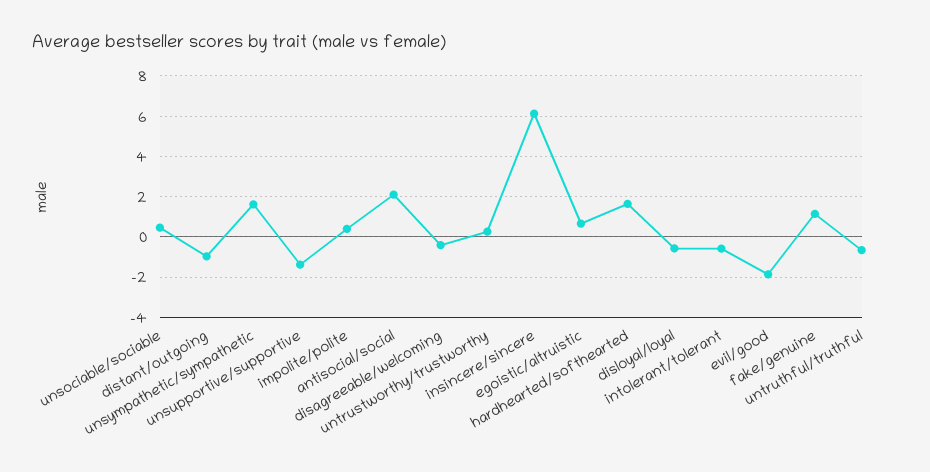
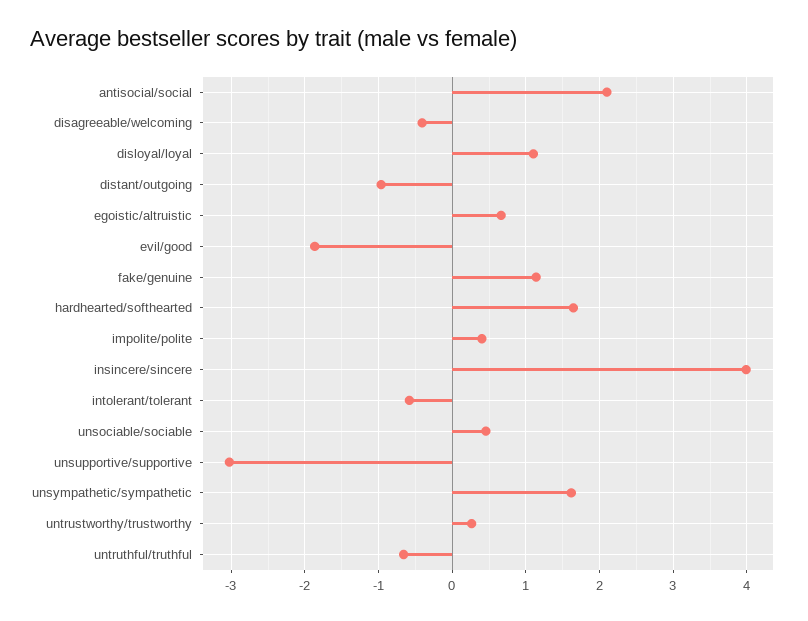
unsupportive/supportive: -1.5 -> -3
insincere/sincere: 6 -> 4
disloyal/loyal: -0.5 -> 1.1

